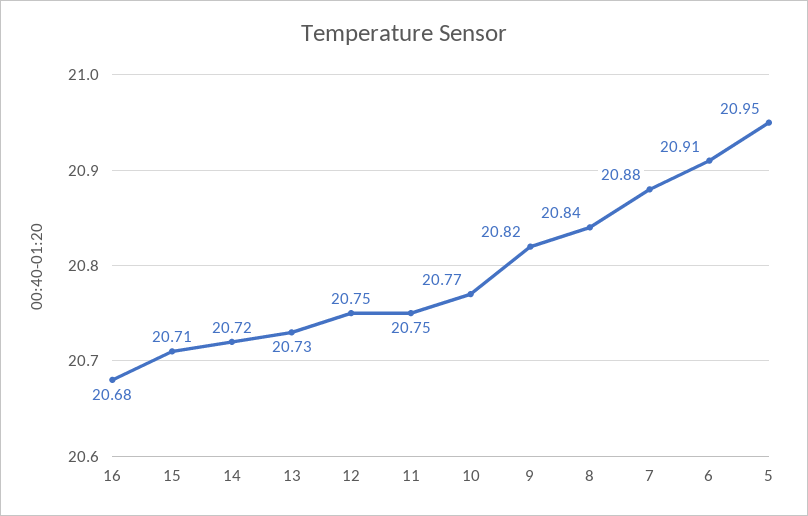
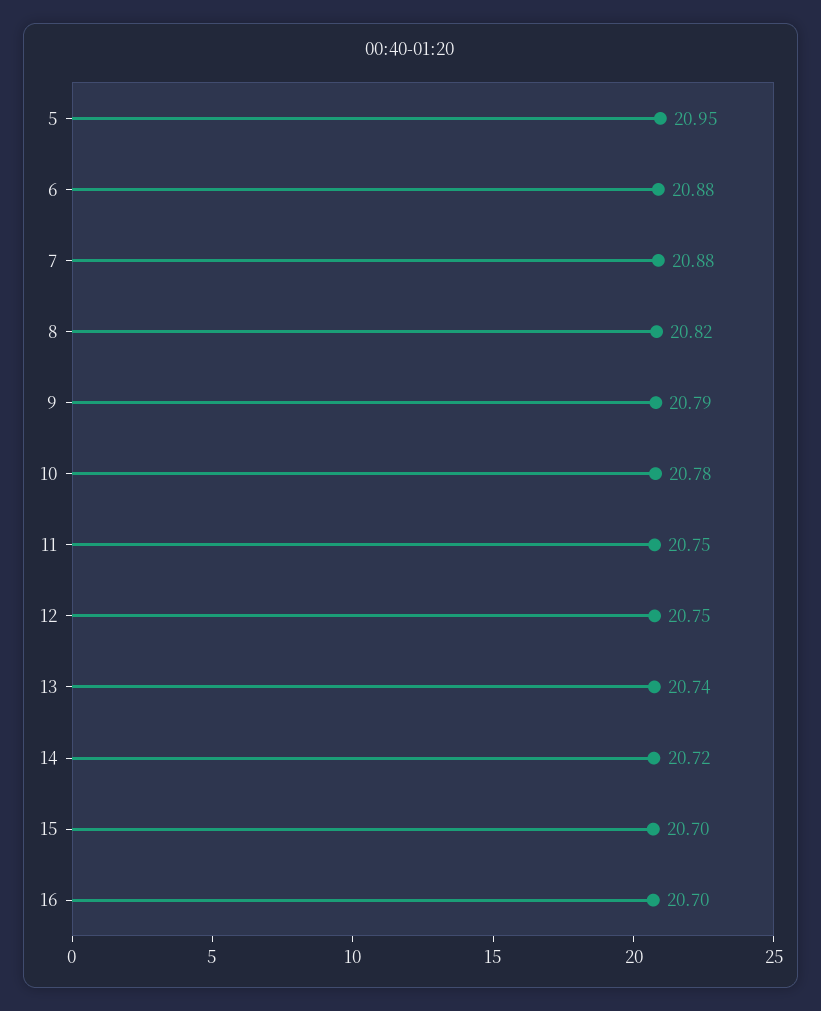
16: 20.68 -> 20.7
15: 20.71 -> 20.7
13: 20.73 -> 20.74
10: 20.77 -> 20.78
9: 20.82 -> 20.79
8: 20.84 -> 20.82
6: 20.91 -> 20.88

